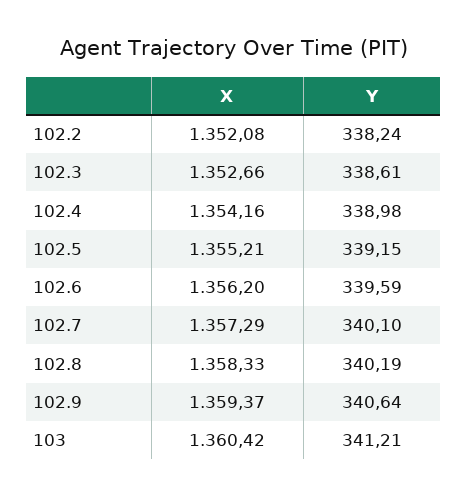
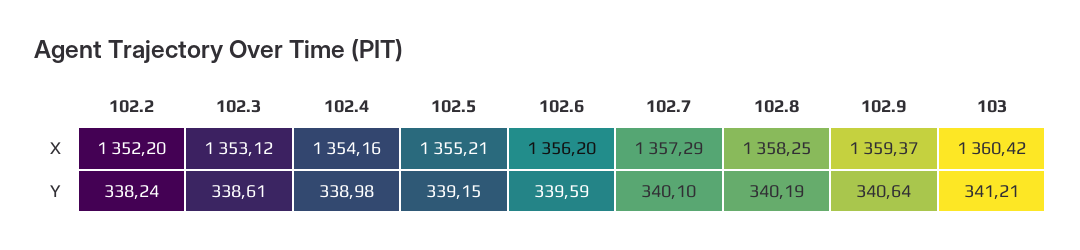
X, 102.2: 1352.08 -> 1352.2
X, 102.3: 1352.66 -> 1353.12
X, 102.8: 1358.33 -> 1358.25

